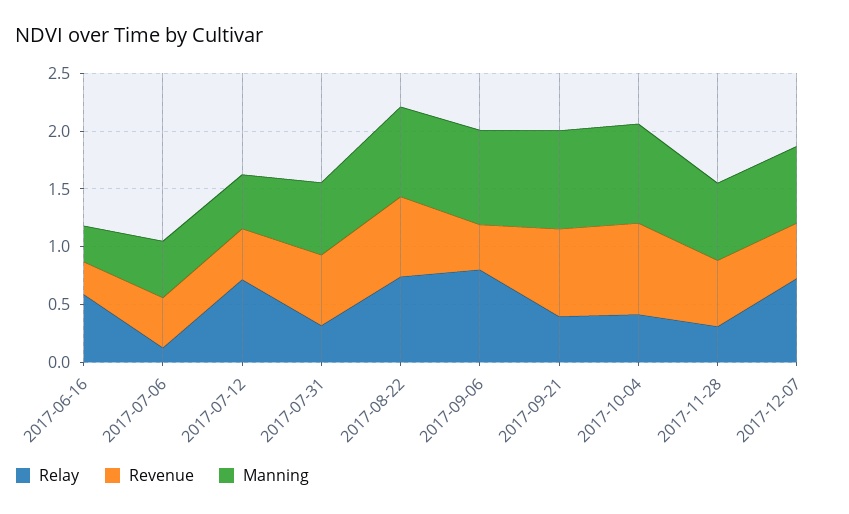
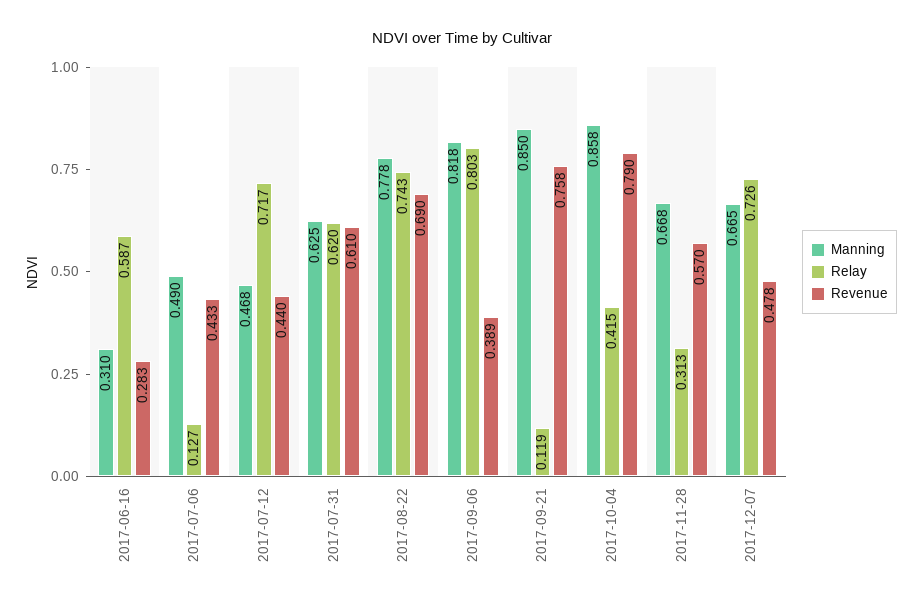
Relay, 2017-07-31: 0.3 -> 0.62
Relay, 2017-09-21: 0.4 -> 0.119

